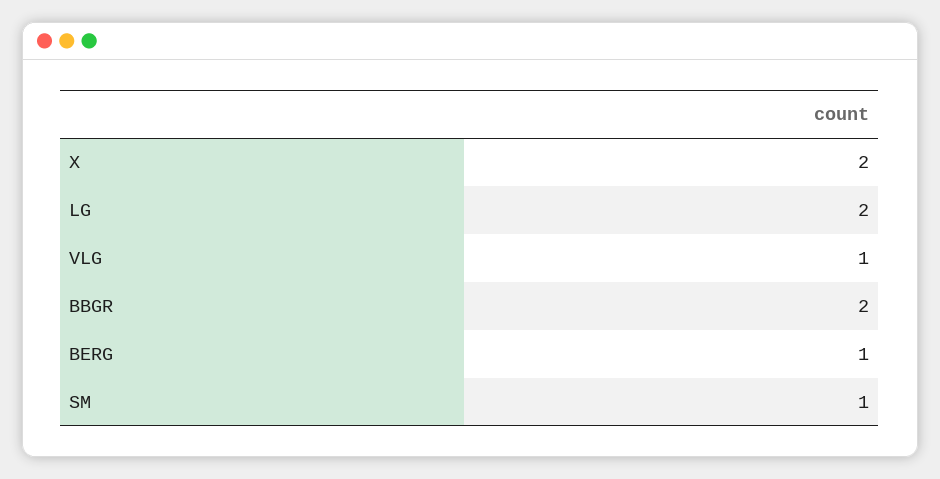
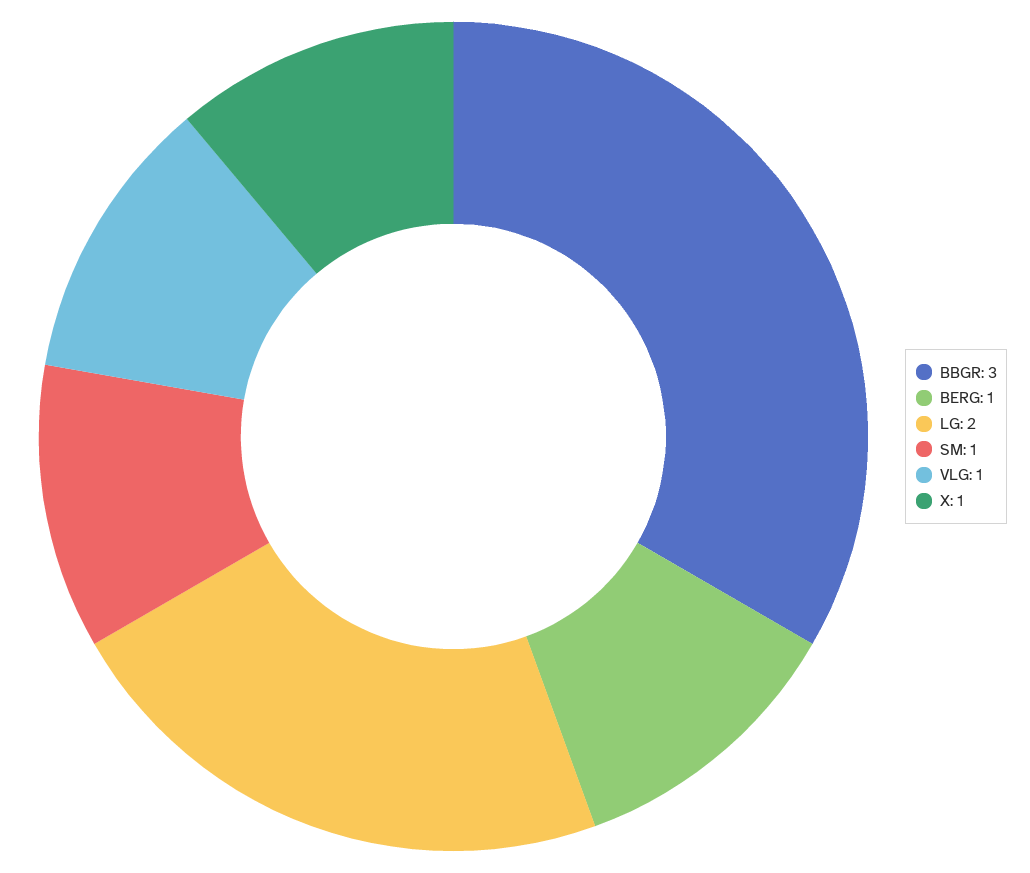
X: 2 -> 1
BBGR: 2 -> 3

